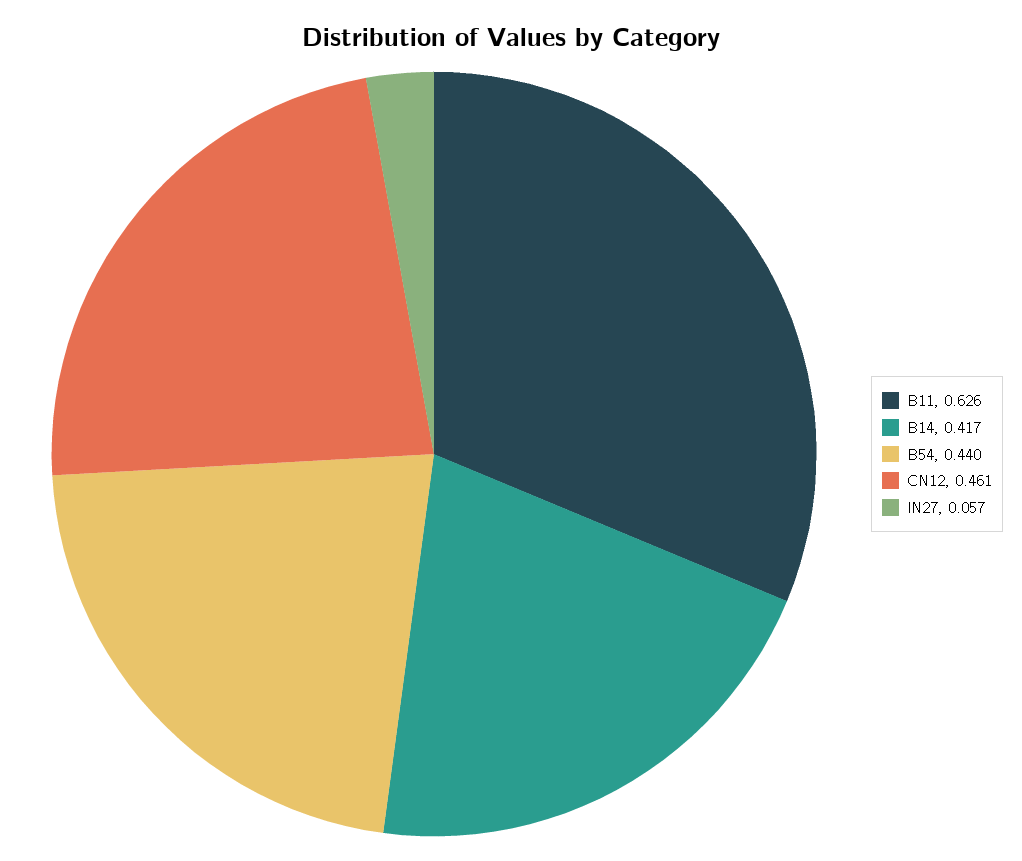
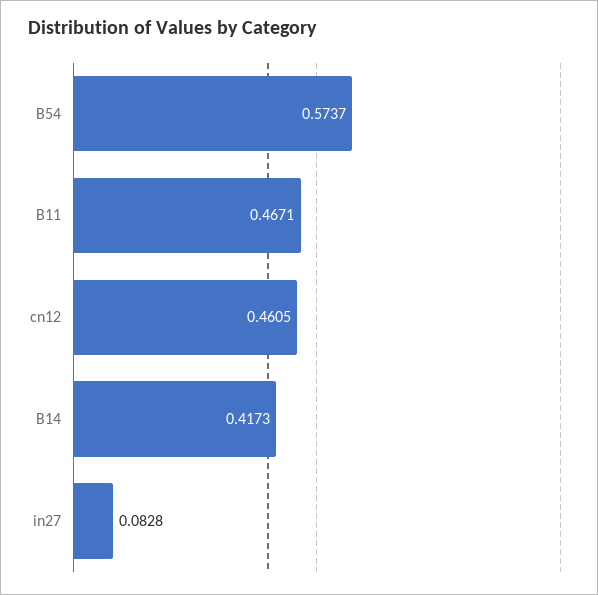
B11: 0.626 -> 0.4671
B54: 0.44 -> 0.5737
IN27: 0.057 -> 0.0828

